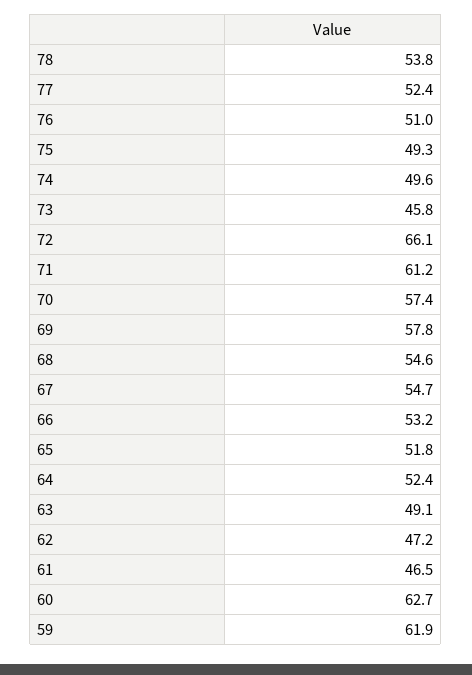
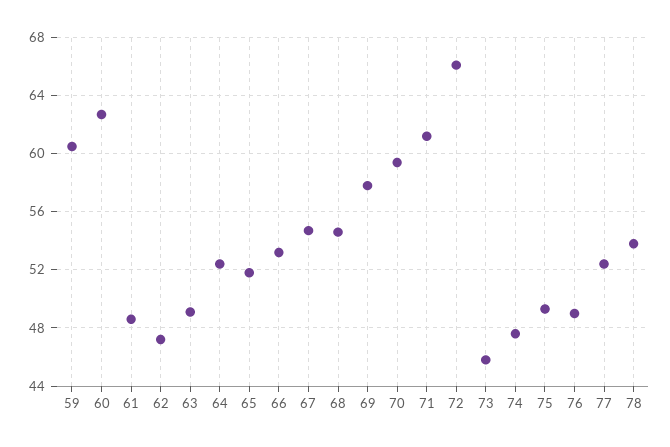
76: 51 -> 49
74: 49.6 -> 47.5
70: 57.4 -> 59.5
61: 46.5 -> 48.5
59: 61.9 -> 60.5

